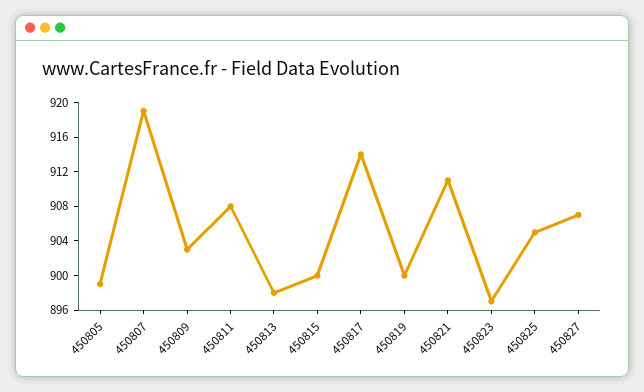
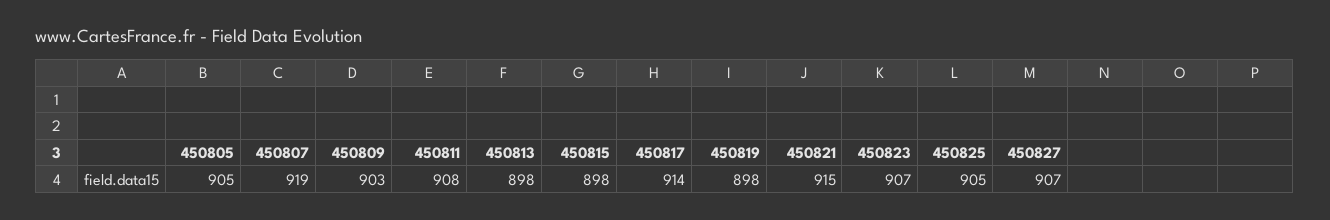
450805: 899 -> 905
450815: 900 -> 898
450819: 900 -> 898
450821: 911 -> 915
450823: 897 -> 907

